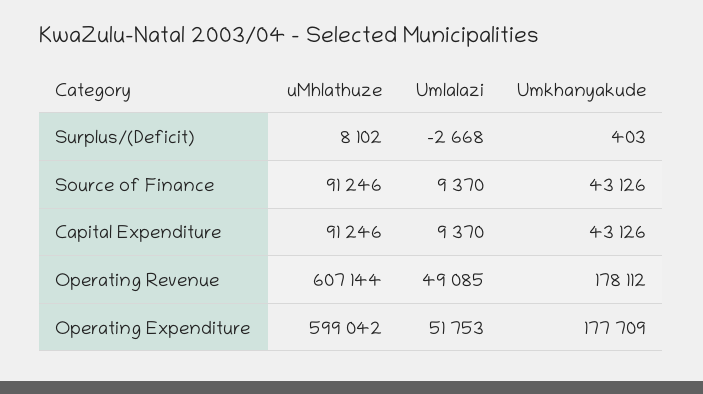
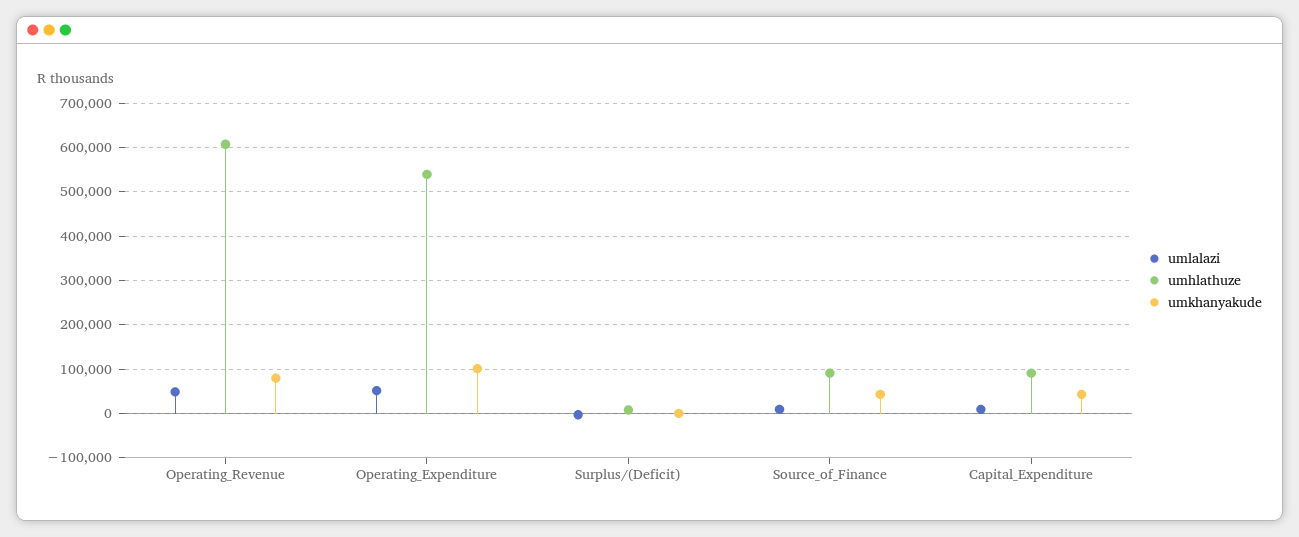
Umkhanyakude, Operating Revenue: 178112 -> 80000
uMhlathuze, Operating Expenditure: 599042 -> 540000
Umkhanyakude, Operating Expenditure: 177709 -> 100000

